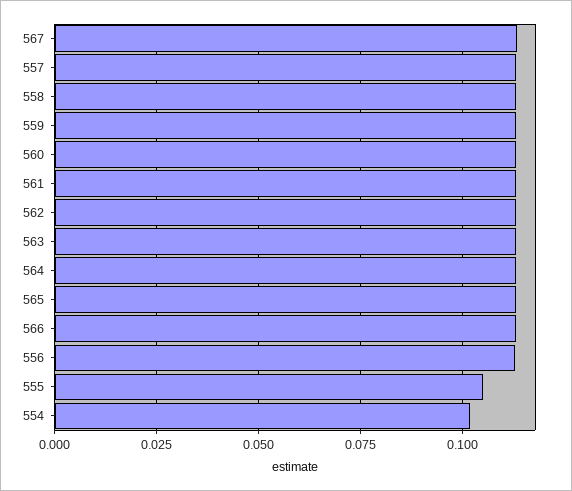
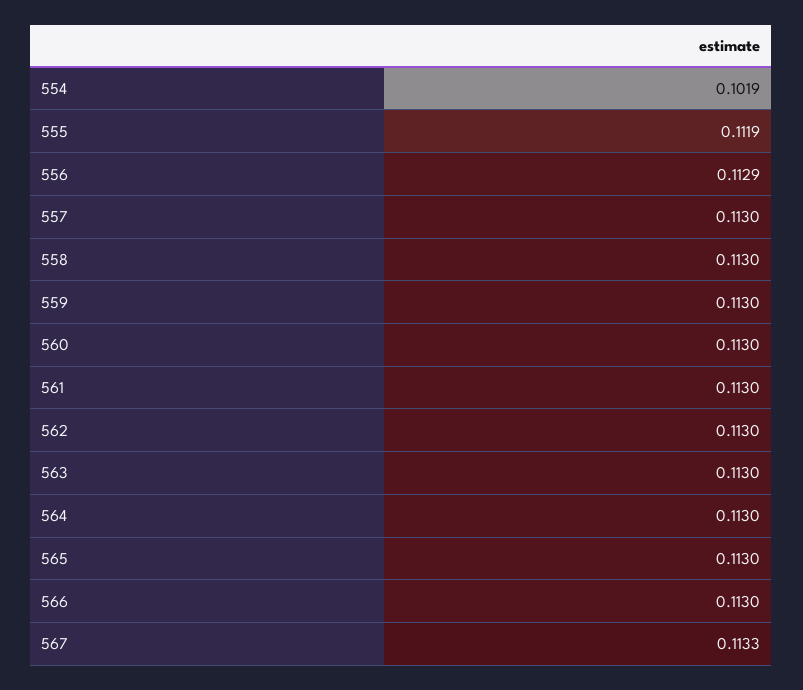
555: 0.105 -> 0.1119

